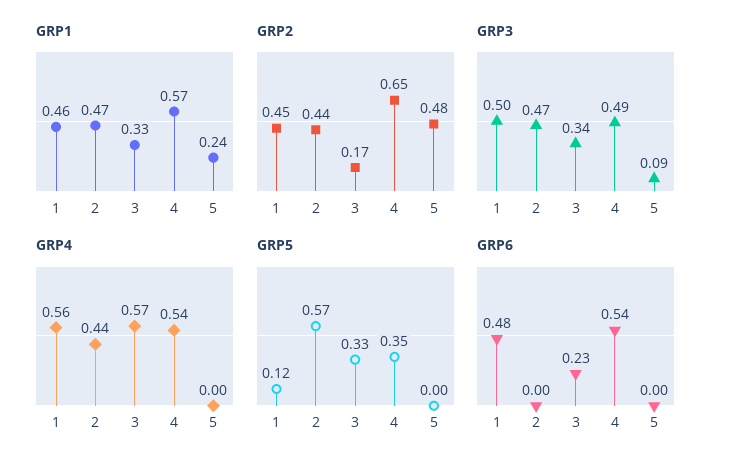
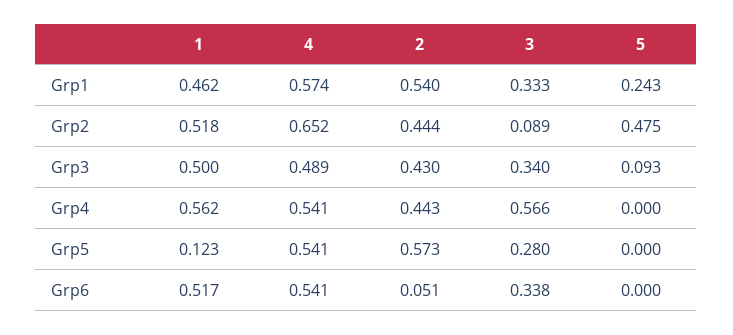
GRP1, 2: 0.47 -> 0.54
GRP2, 1: 0.45 -> 0.518
GRP2, 3: 0.17 -> 0.089
GRP3, 2: 0.47 -> 0.43
GRP5, 3: 0.33 -> 0.28
GRP5, 4: 0.35 -> 0.541
GRP6, 1: 0.48 -> 0.517
GRP6, 2: 0 -> 0.051
GRP6, 3: 0.23 -> 0.338

